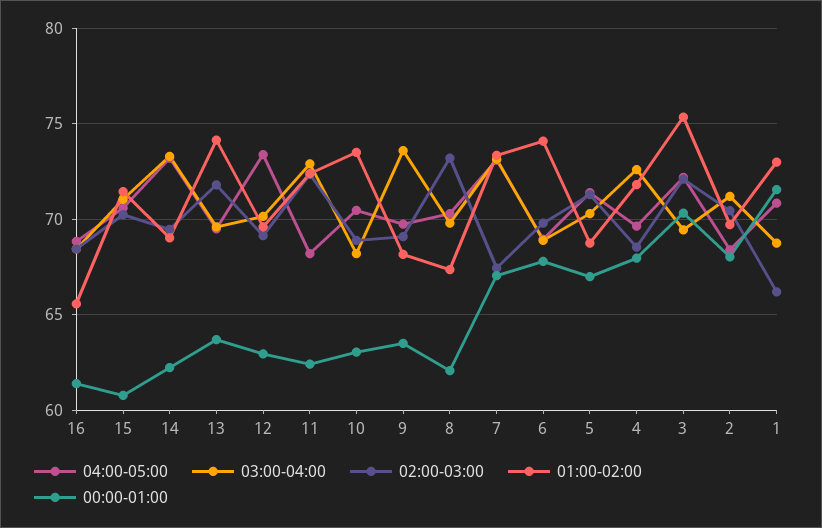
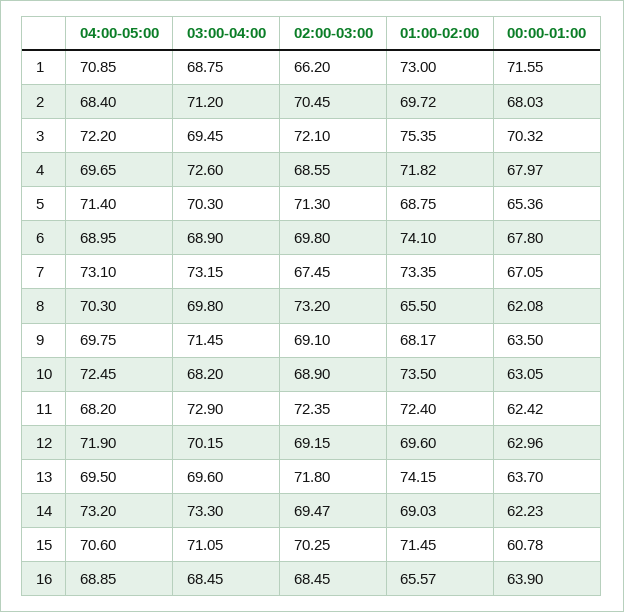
00:00-01:00, 16: 61.5 -> 63.9
04:00-05:00, 12: 73.5 -> 71.9
04:00-05:00, 10: 70.5 -> 72.45
03:00-04:00, 9: 73.5 -> 71.45
01:00-02:00, 8: 67.5 -> 65.5
00:00-01:00, 5: 67 -> 65.36

